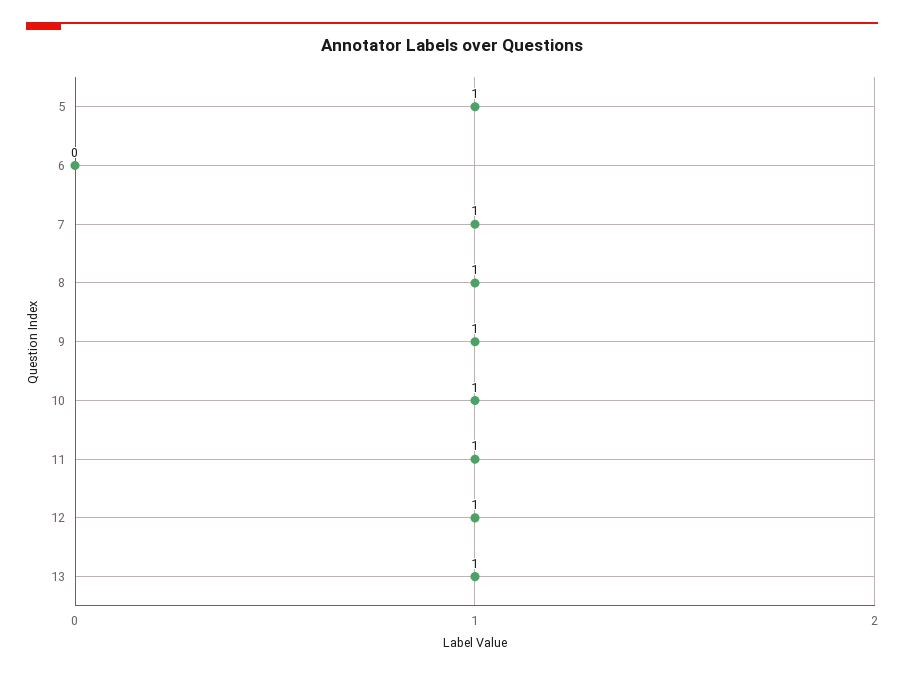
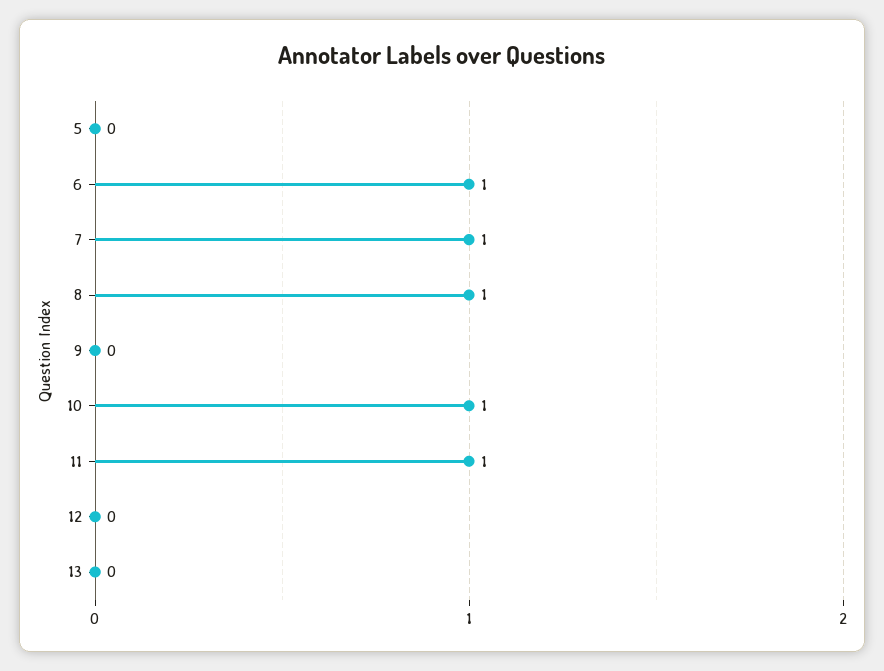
5: 1 -> 0
6: 0 -> 1
9: 1 -> 0
12: 1 -> 0
13: 1 -> 0

